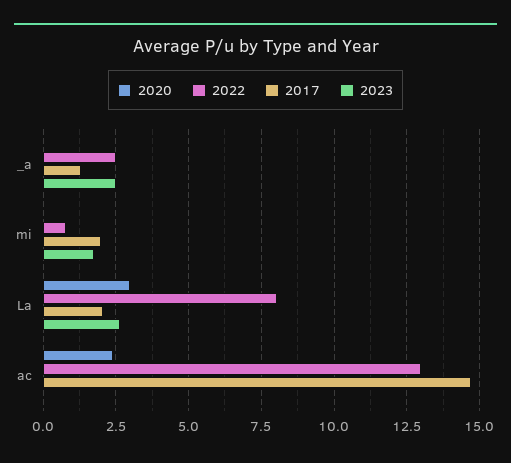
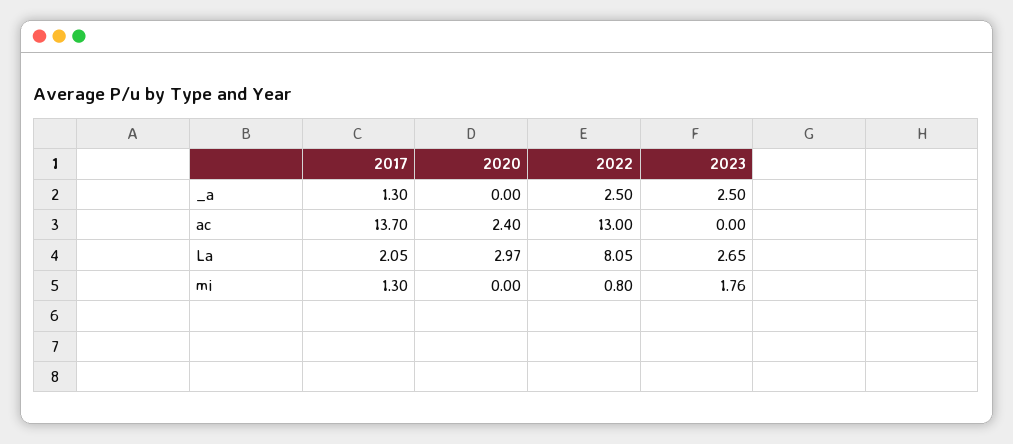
2017, mi: 2 -> 1.3
2017, ac: 14.75 -> 13.7

